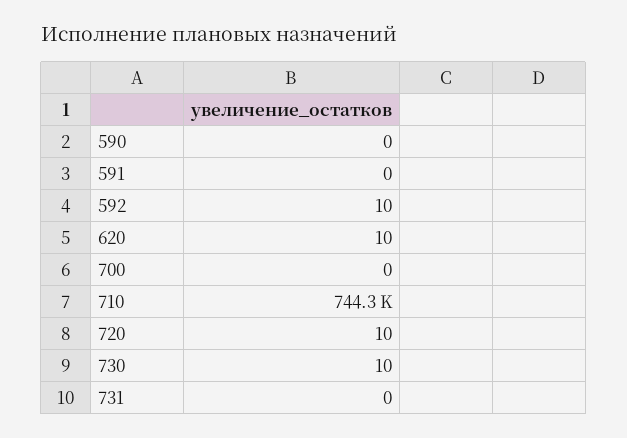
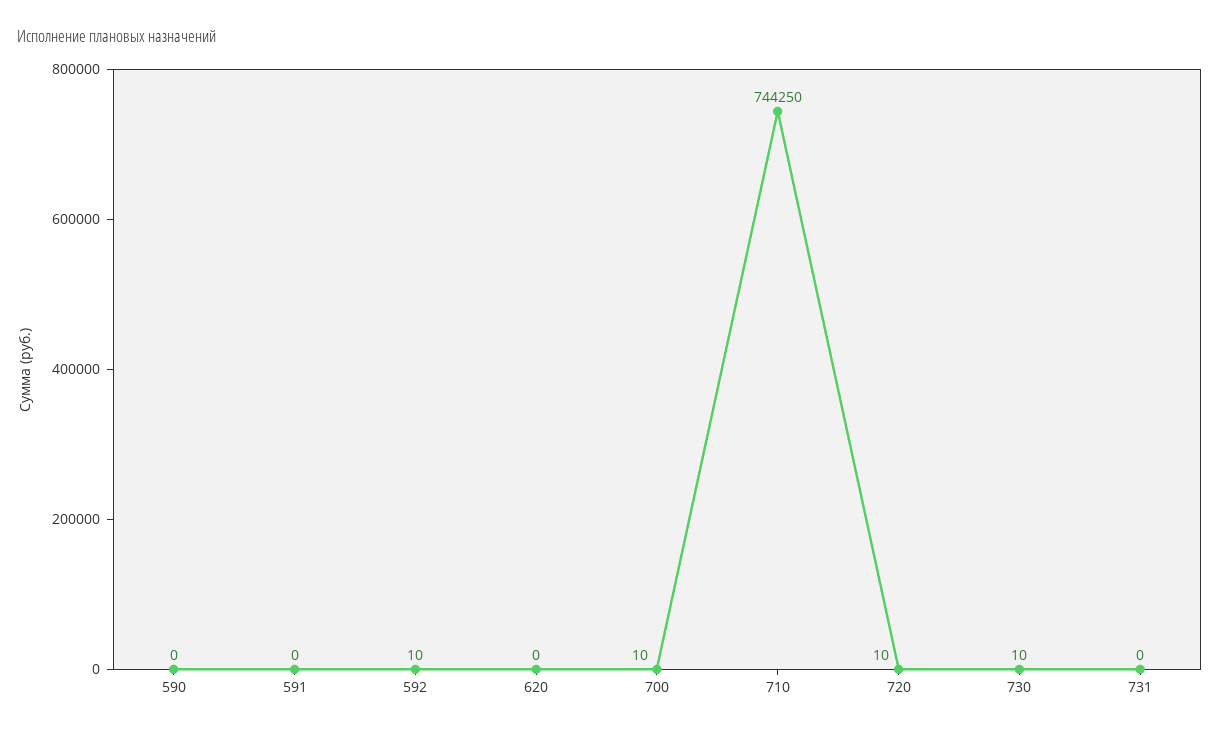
620: 10 -> 0
700: 0 -> 10

